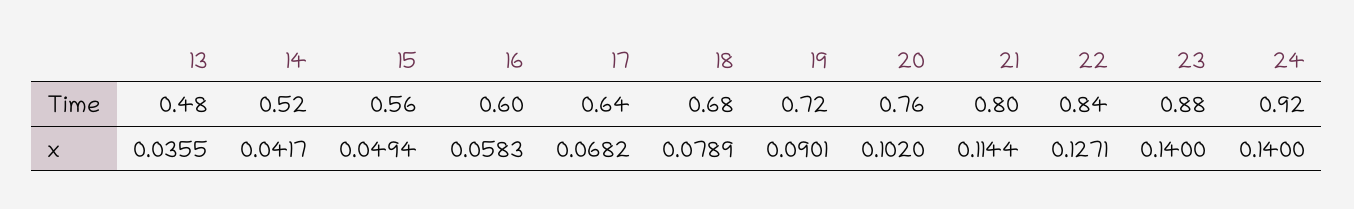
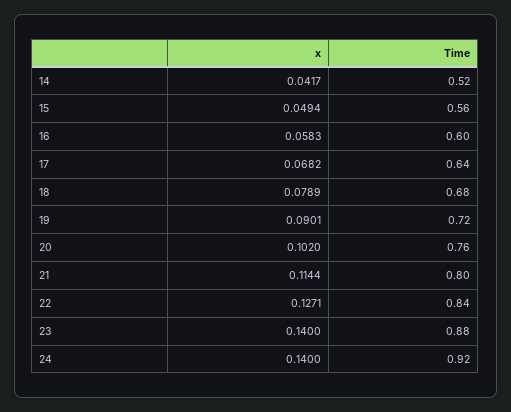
13, Time: 0.48 -> none
13, x: 0.0355 -> none

